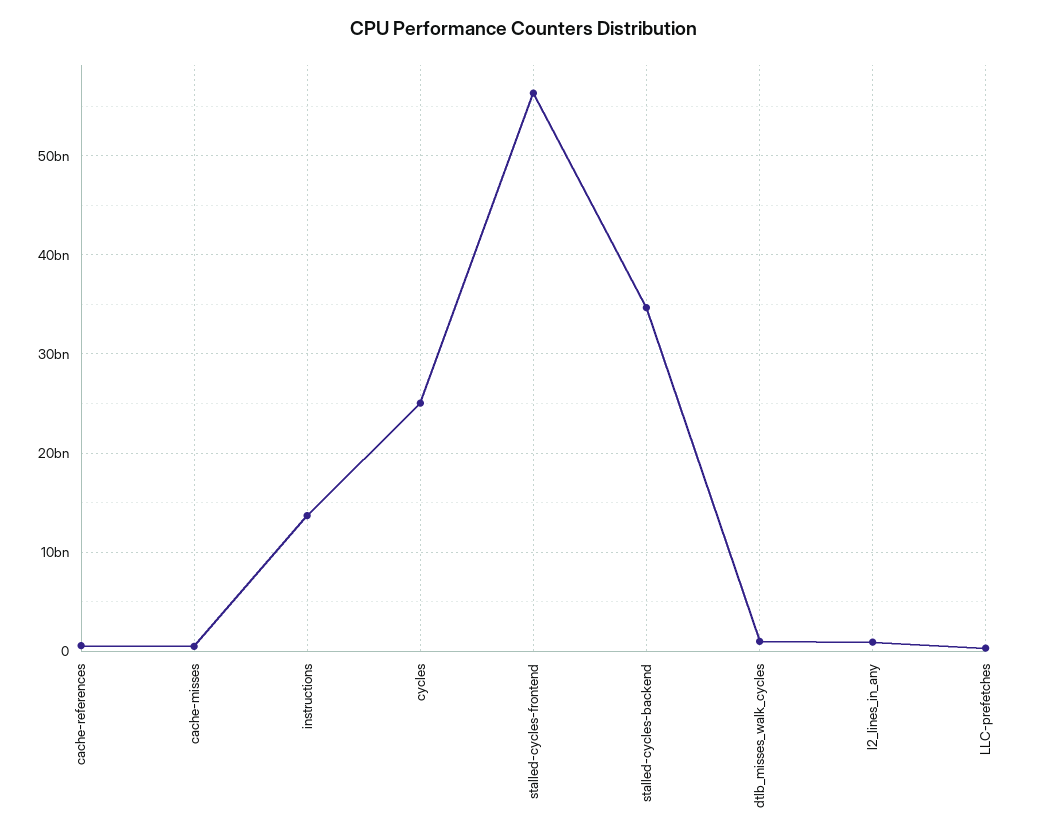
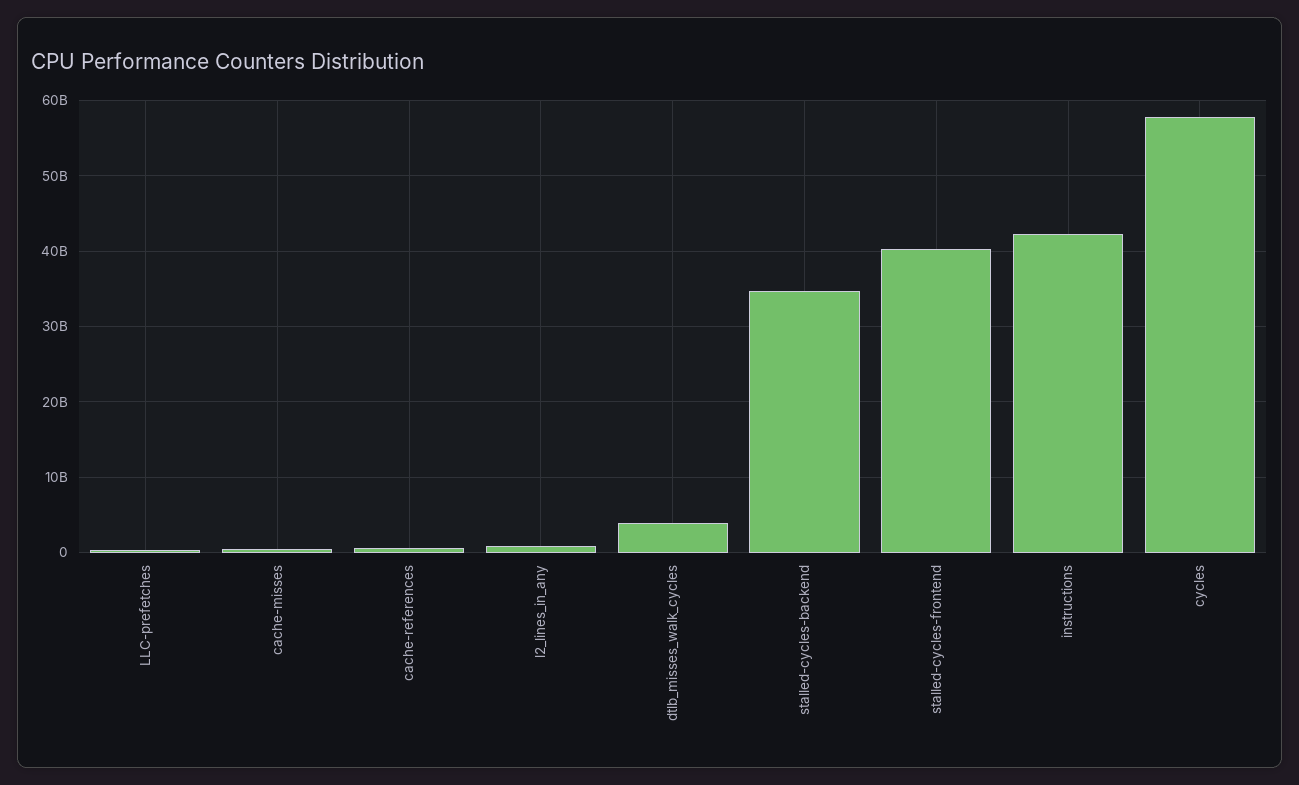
instructions: 14000000000 -> 42000000000
cycles: 25000000000 -> 58000000000
stalled-cycles-frontend: 56000000000 -> 40000000000
dtlb_misses_walk_cycles: 1000000000 -> 4000000000

